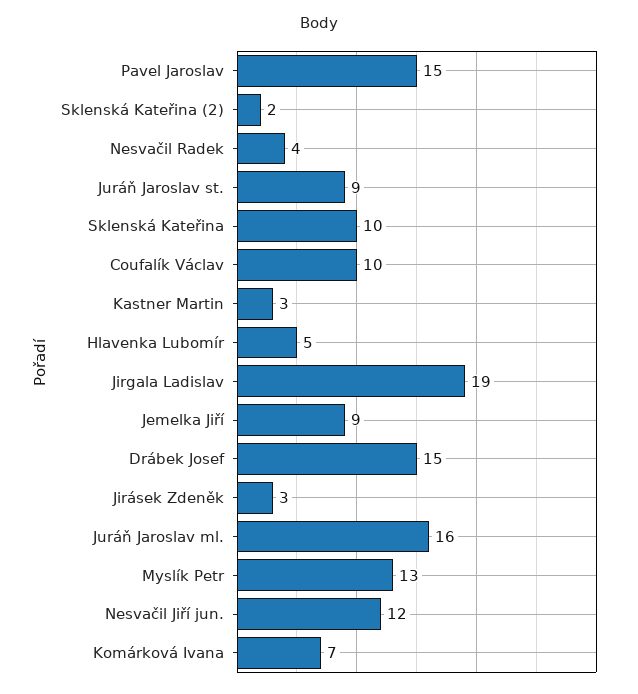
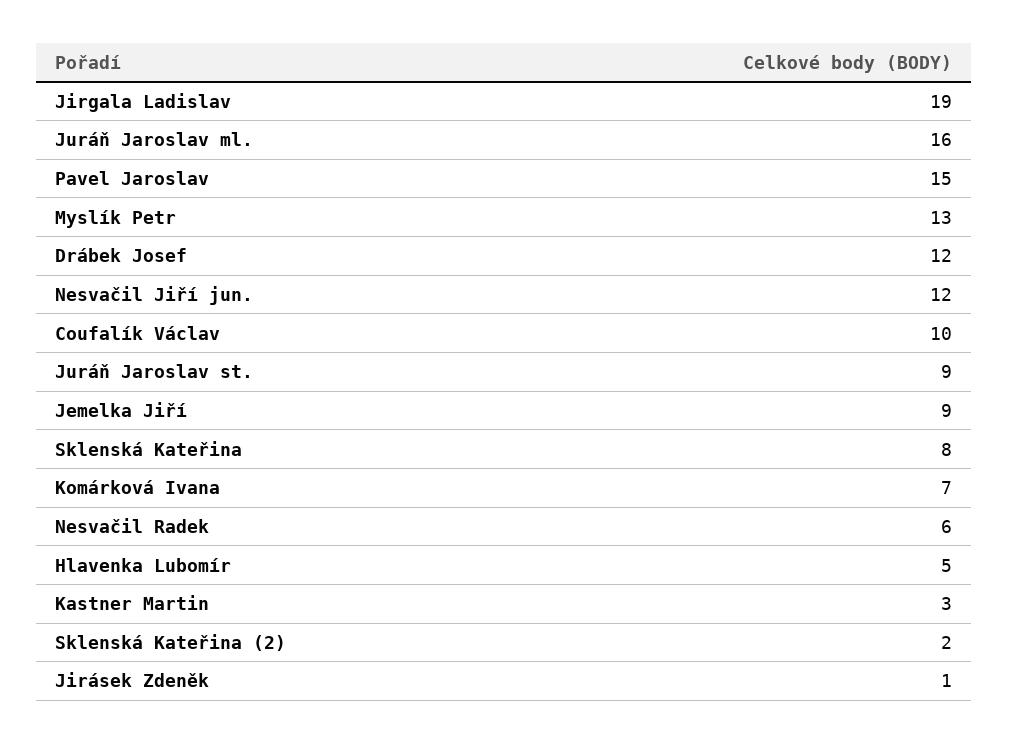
Nesvačil Radek: 4 -> 6
Sklenská Kateřina: 10 -> 8
Drábek Josef: 15 -> 12
Jirásek Zdeněk: 3 -> 1

